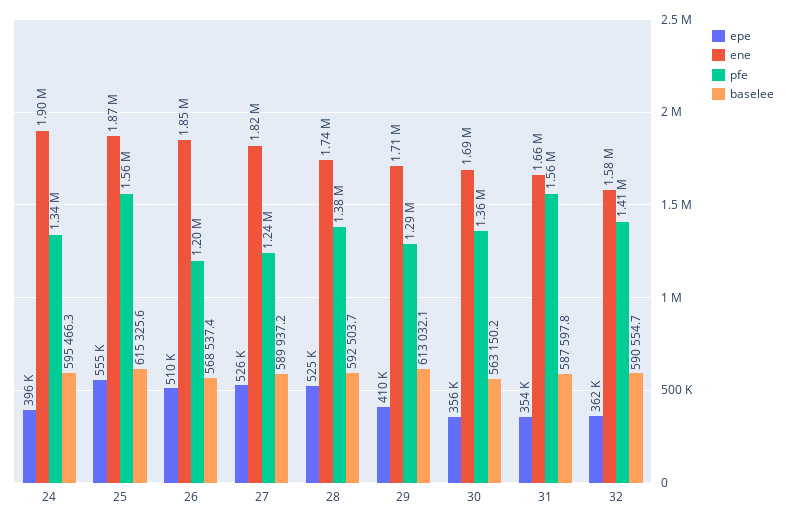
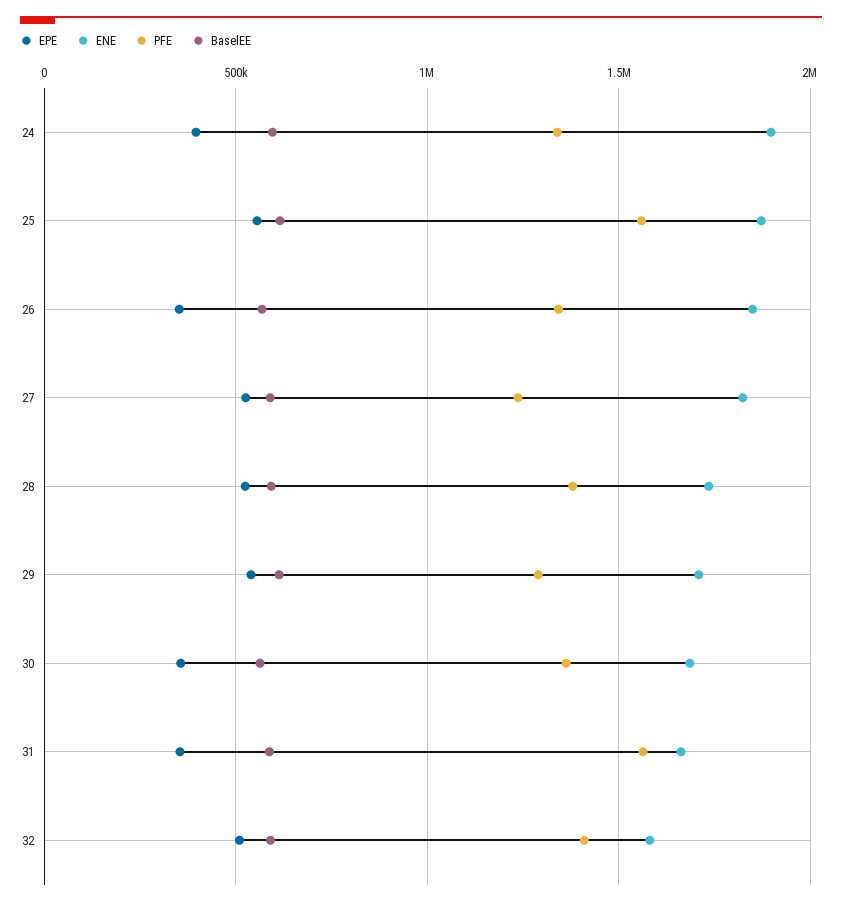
epe, 26: 510000 -> 350000
pfe, 26: 1200000 -> 1350000
epe, 29: 410000 -> 550000
epe, 32: 362000 -> 500000

